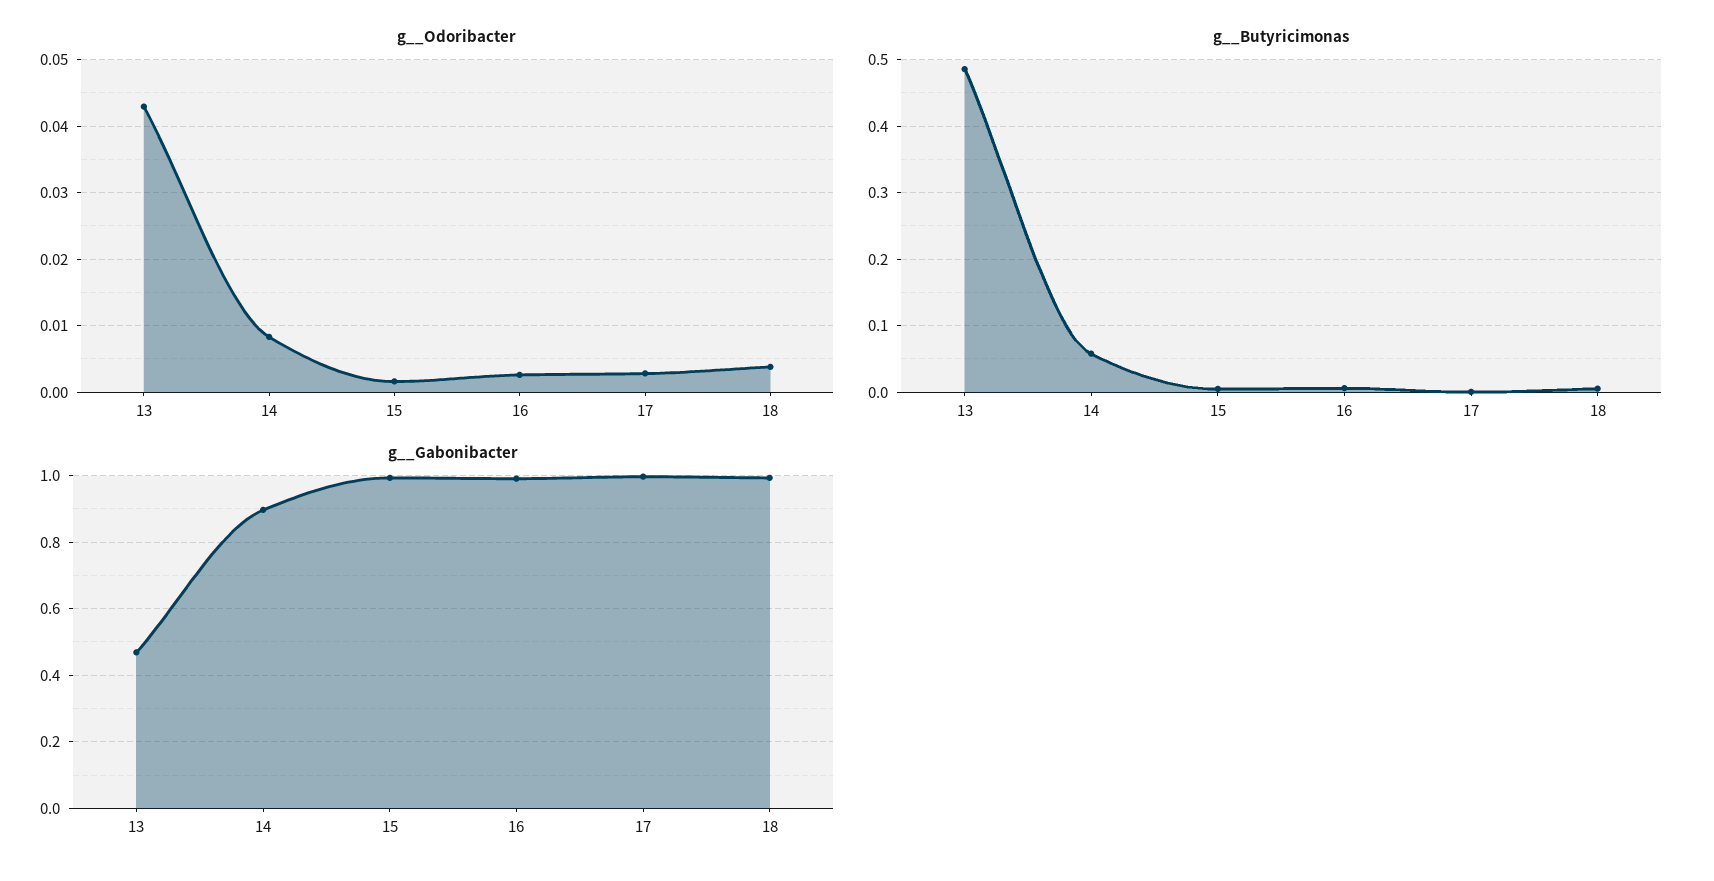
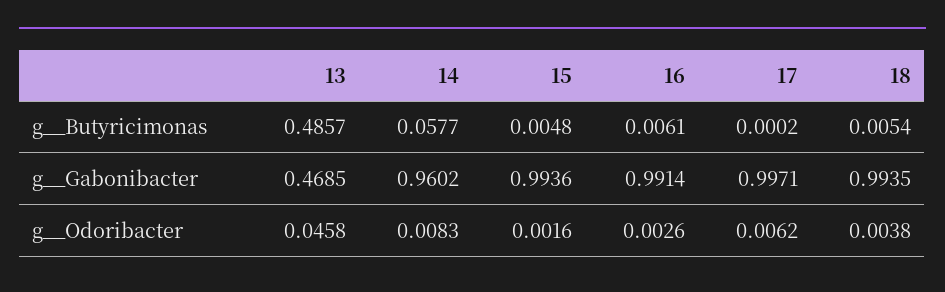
g__Odoribacter, 13: 0.043 -> 0.0458
g__Odoribacter, 17: 0.003 -> 0.0062
g__Gabonibacter, 14: 0.9 -> 0.9602

